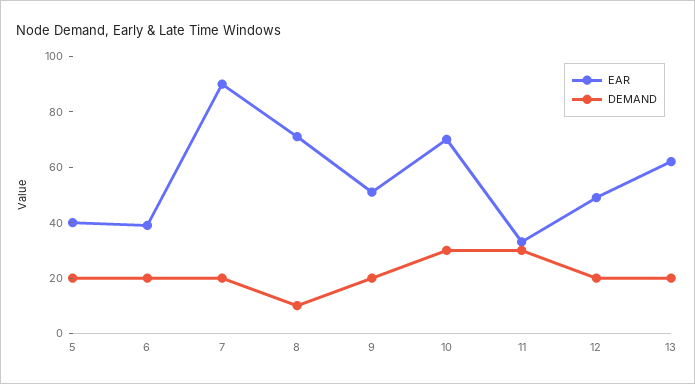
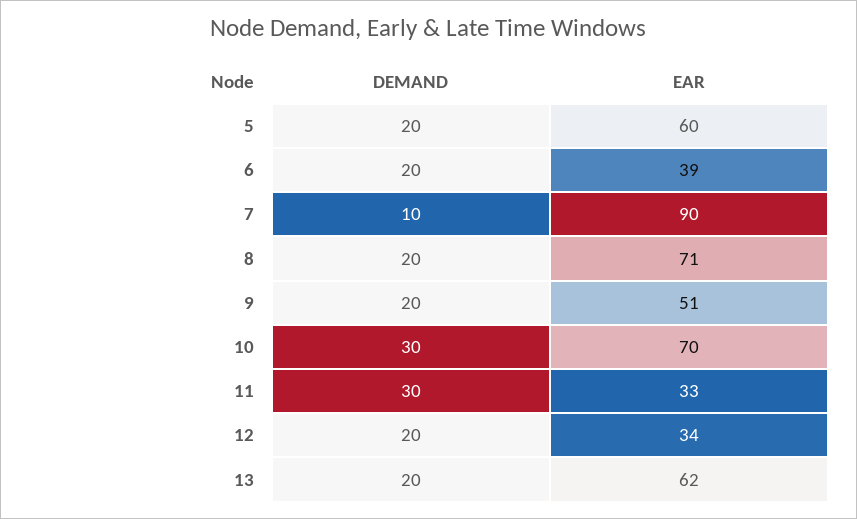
EAR, 5: 40 -> 60
DEMAND, 7: 20 -> 10
DEMAND, 8: 10 -> 20
EAR, 12: 50 -> 34

